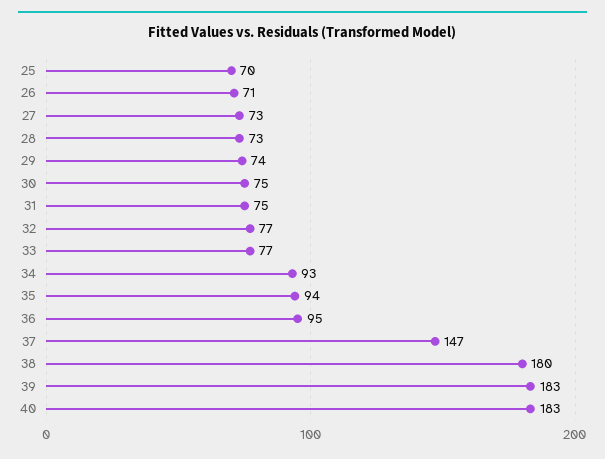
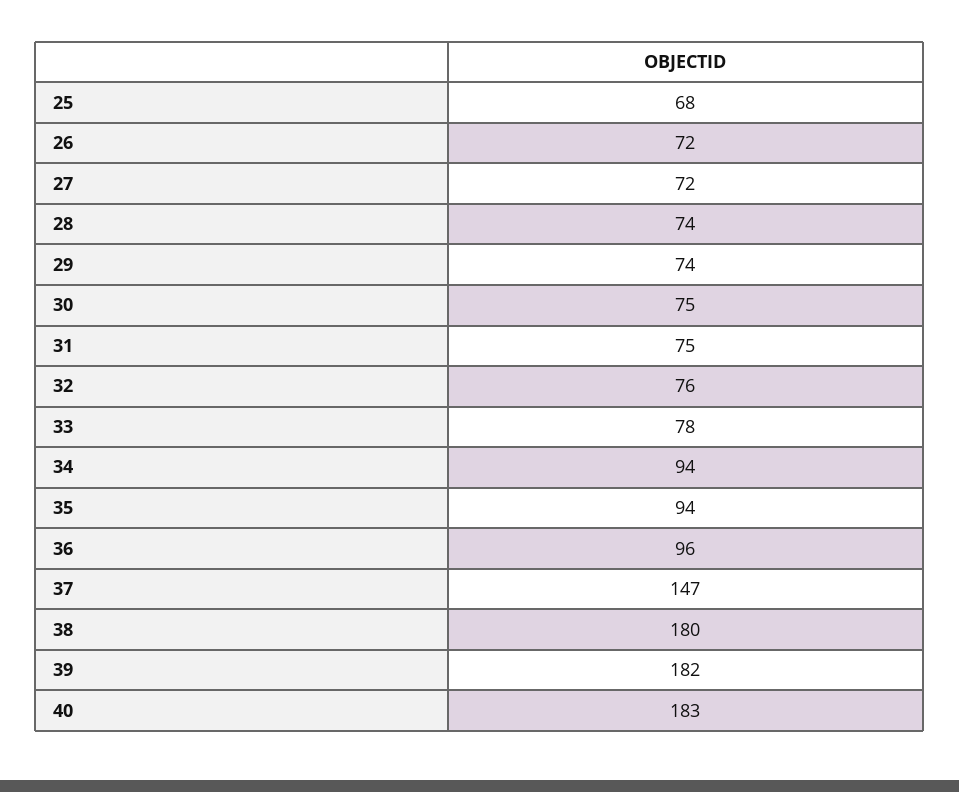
25: 70 -> 68
26: 71 -> 72
27: 73 -> 72
28: 73 -> 74
32: 77 -> 76
33: 77 -> 78
34: 93 -> 94
36: 95 -> 96
39: 183 -> 182

